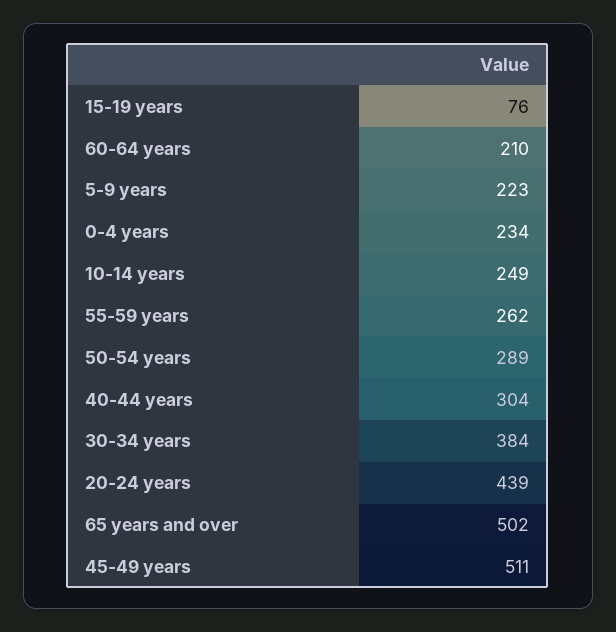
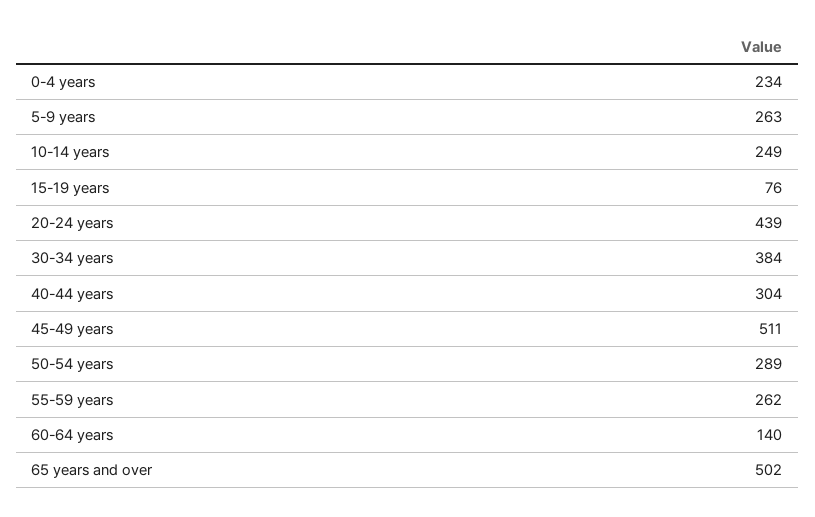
60-64 years: 210 -> 140
5-9 years: 223 -> 263

